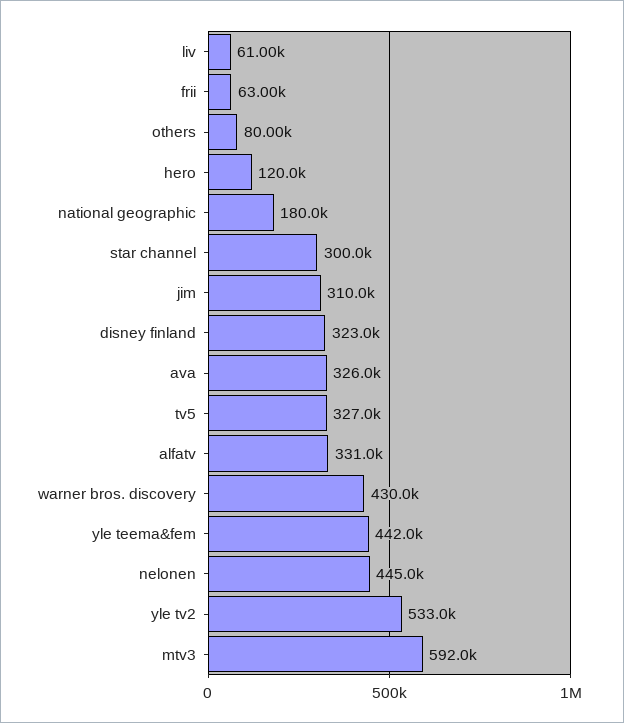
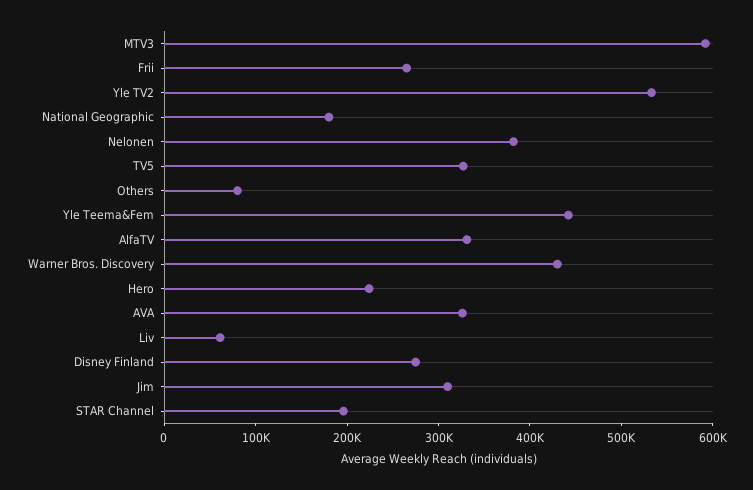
frii: 63000 -> 260000
hero: 120000 -> 220000
star channel: 300000 -> 200000
disney finland: 323000 -> 280000
nelonen: 445000 -> 380000

